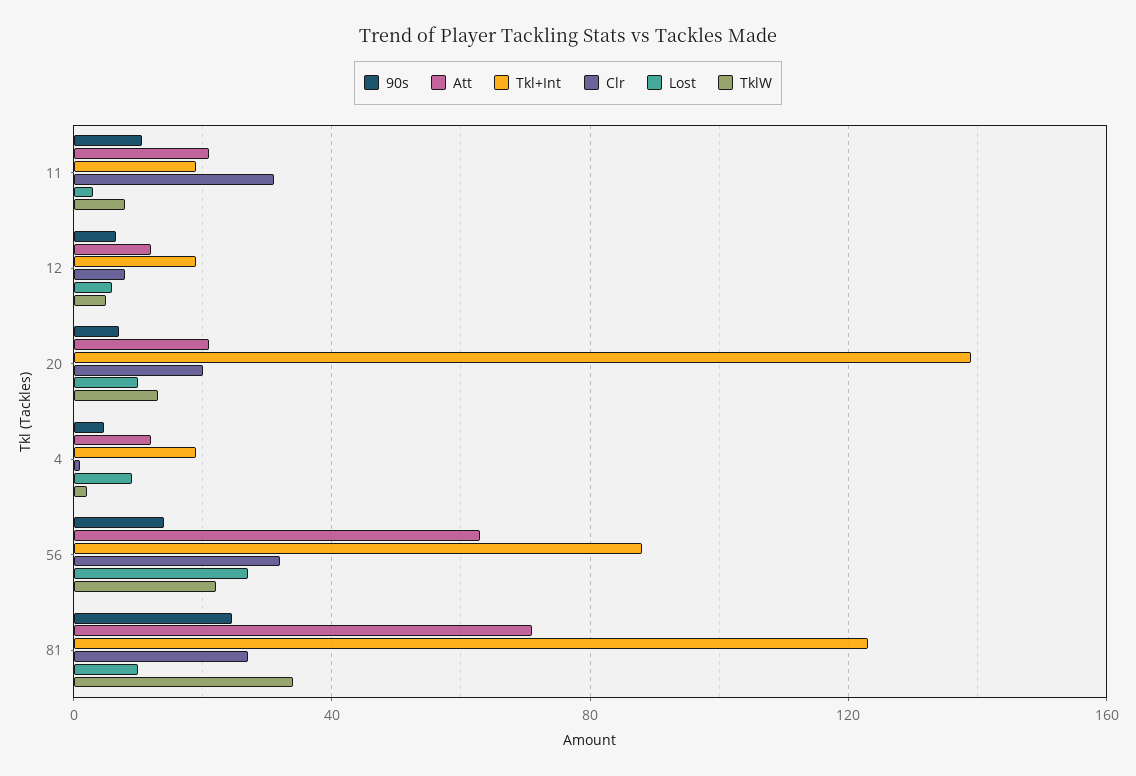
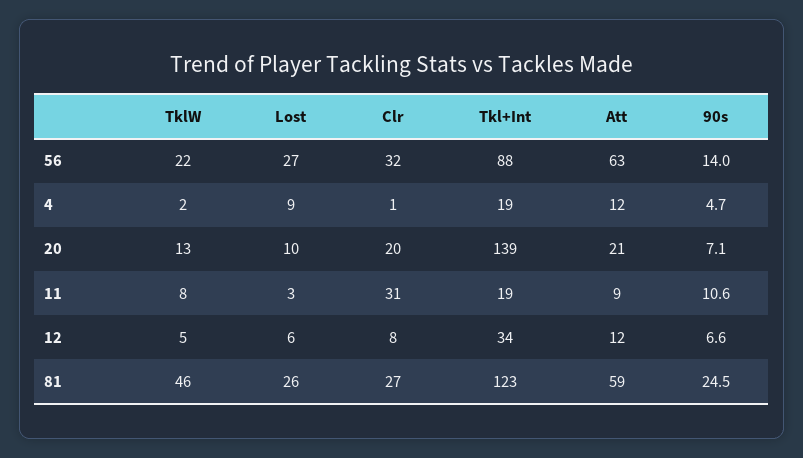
Att, 11: 20 -> 9
Tkl+Int, 12: 20 -> 34
Att, 81: 70 -> 59
Lost, 81: 10 -> 26
TklW, 81: 35 -> 46

